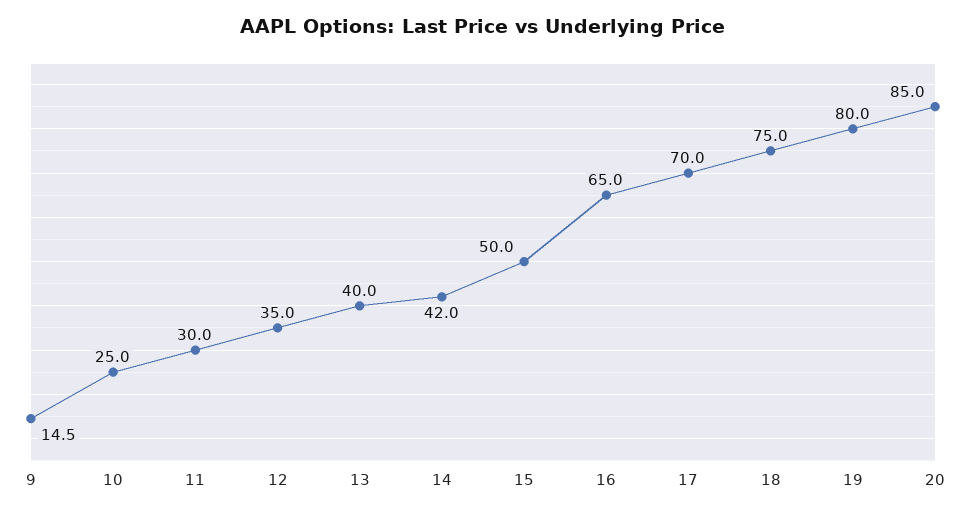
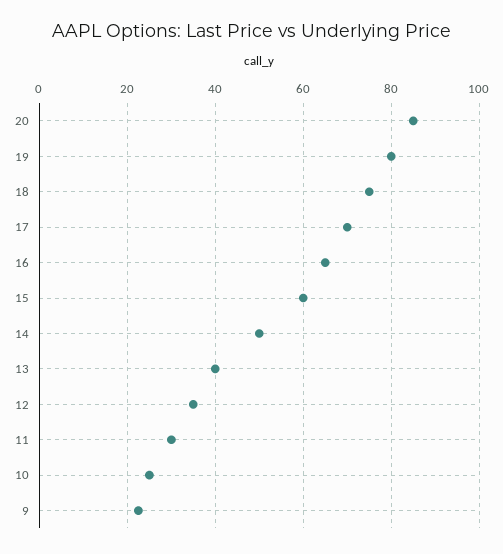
9: 14.5 -> 22
14: 42 -> 50
15: 50 -> 60

